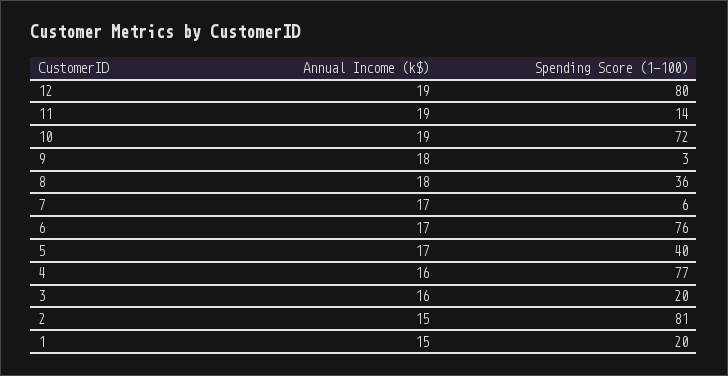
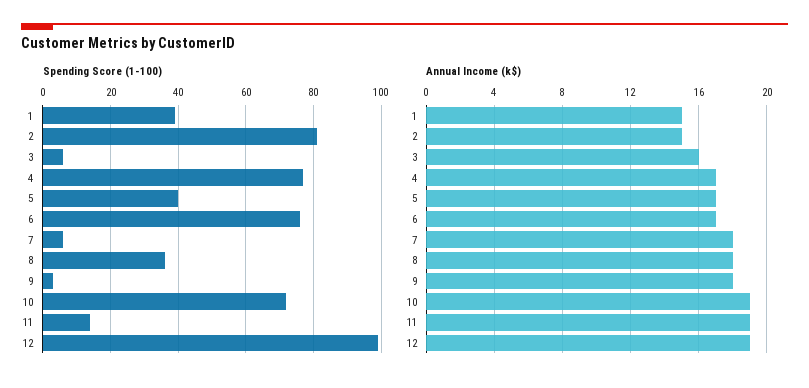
Spending Score (1-100), 12: 80 -> 100
Annual Income (k$), 7: 17 -> 18
Annual Income (k$), 4: 16 -> 17
Spending Score (1-100), 3: 20 -> 5
Spending Score (1-100), 1: 20 -> 40

